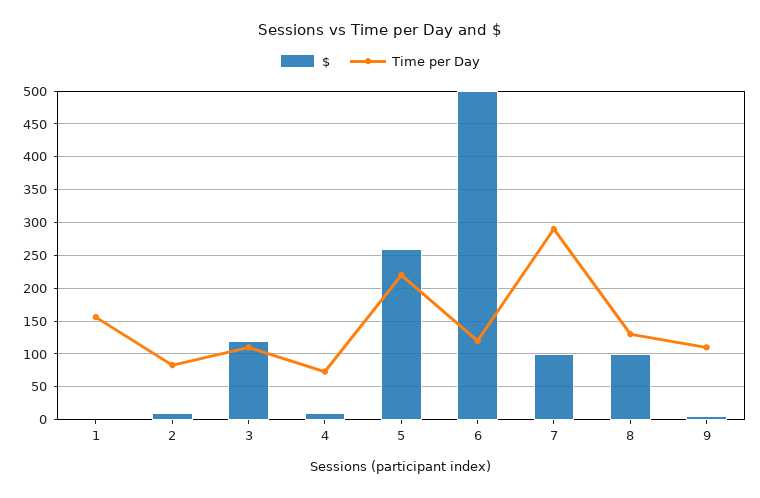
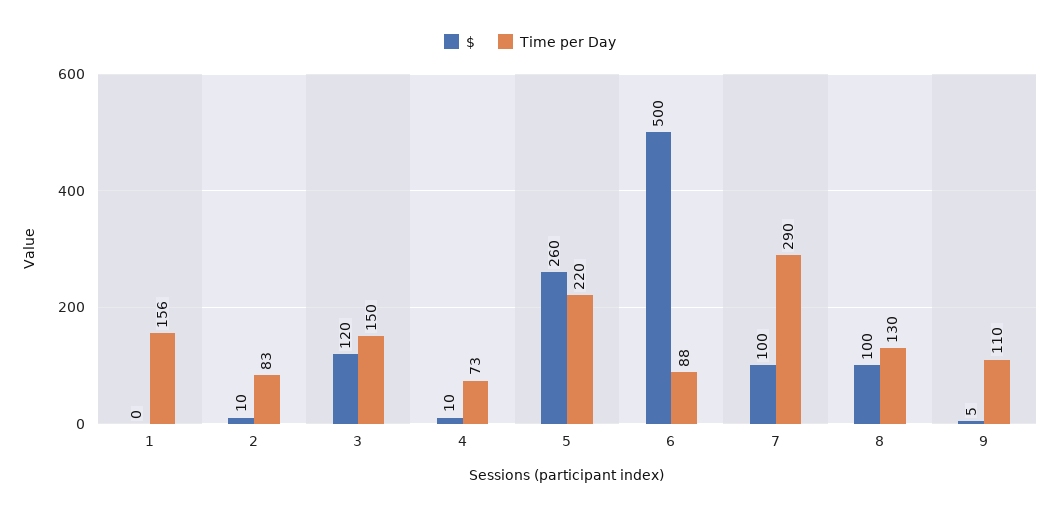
Time per Day, 3: 110 -> 150
Time per Day, 6: 120 -> 88

